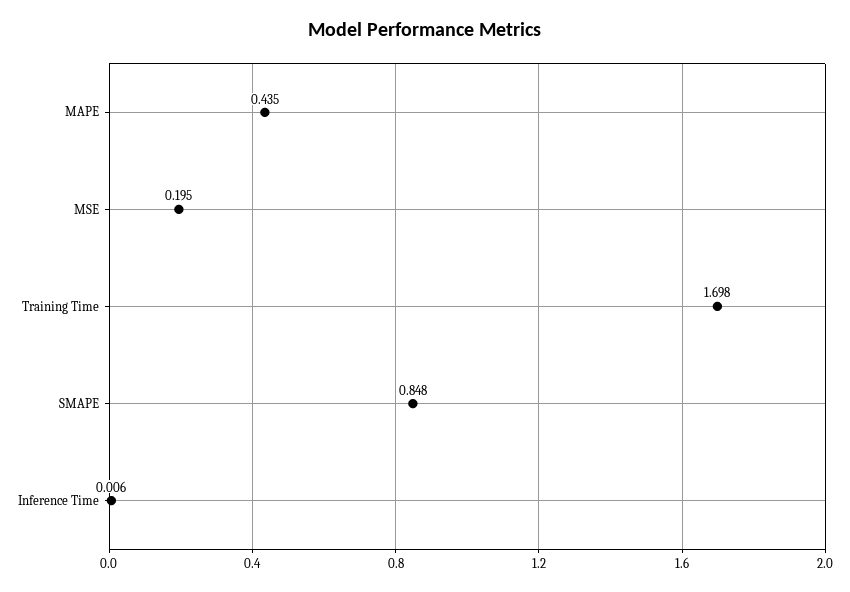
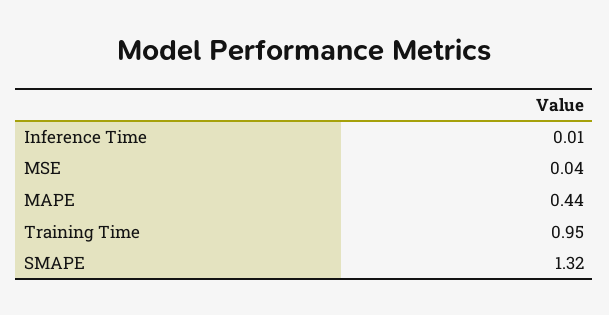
MSE: 0.195 -> 0.04
Training Time: 1.698 -> 0.95
SMAPE: 0.848 -> 1.32

